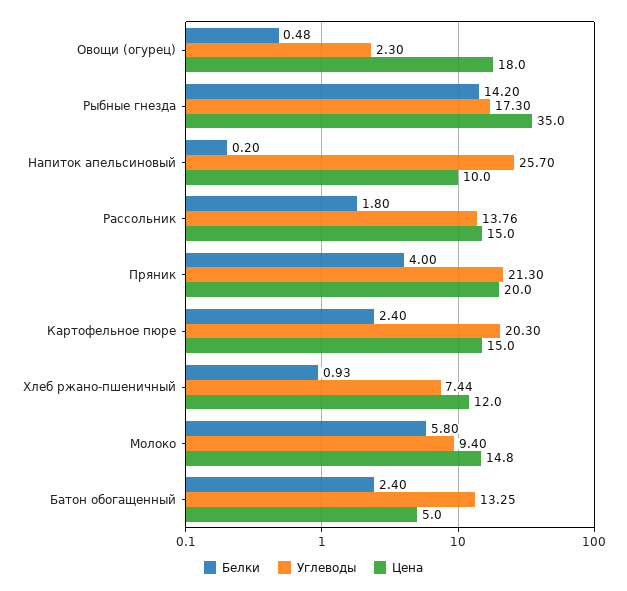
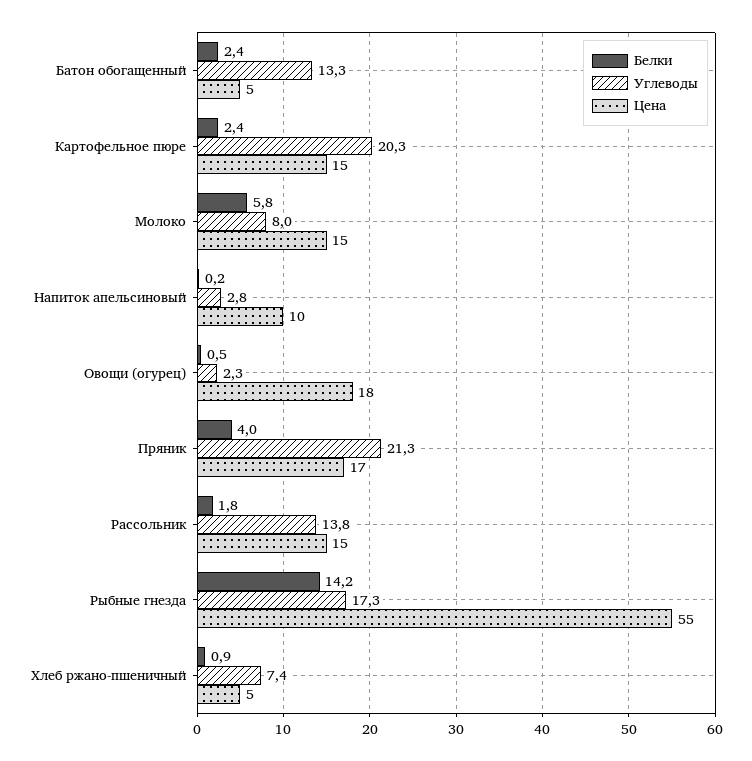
Цена, Рыбные гнезда: 35 -> 55
Углеводы, Напиток апельсиновый: 25.7 -> 2.8
Цена, Пряник: 20 -> 17
Цена, Хлеб ржано-пшеничный: 12 -> 5
Углеводы, Молоко: 9.4 -> 8

